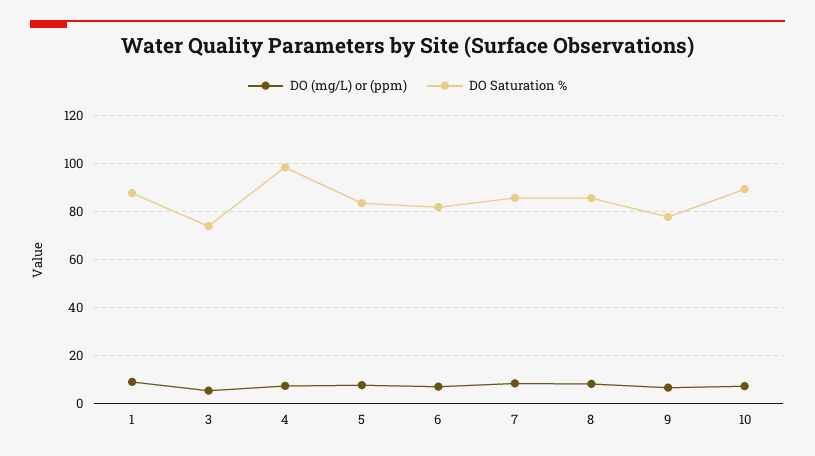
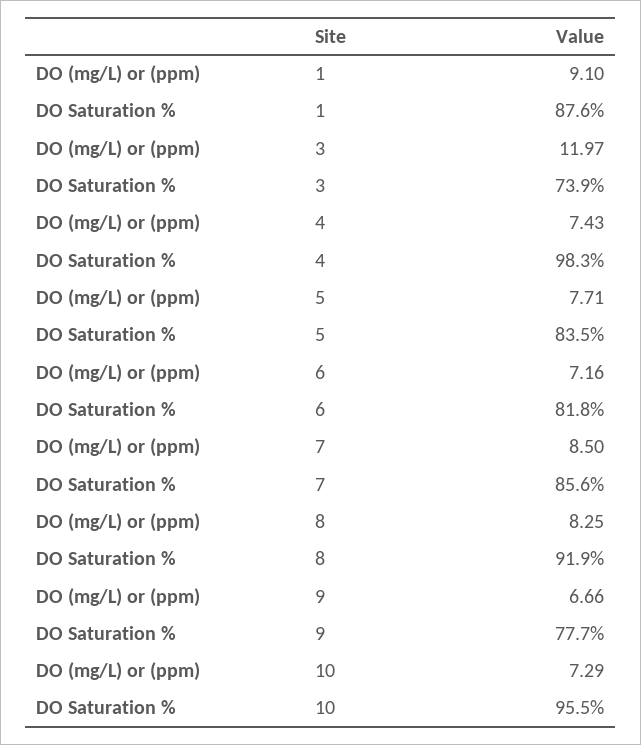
DO (mg/L) or (ppm), 3: 5 -> 11.97
DO Saturation %, 8: 85 -> 91.9
DO Saturation %, 10: 90 -> 95.5

